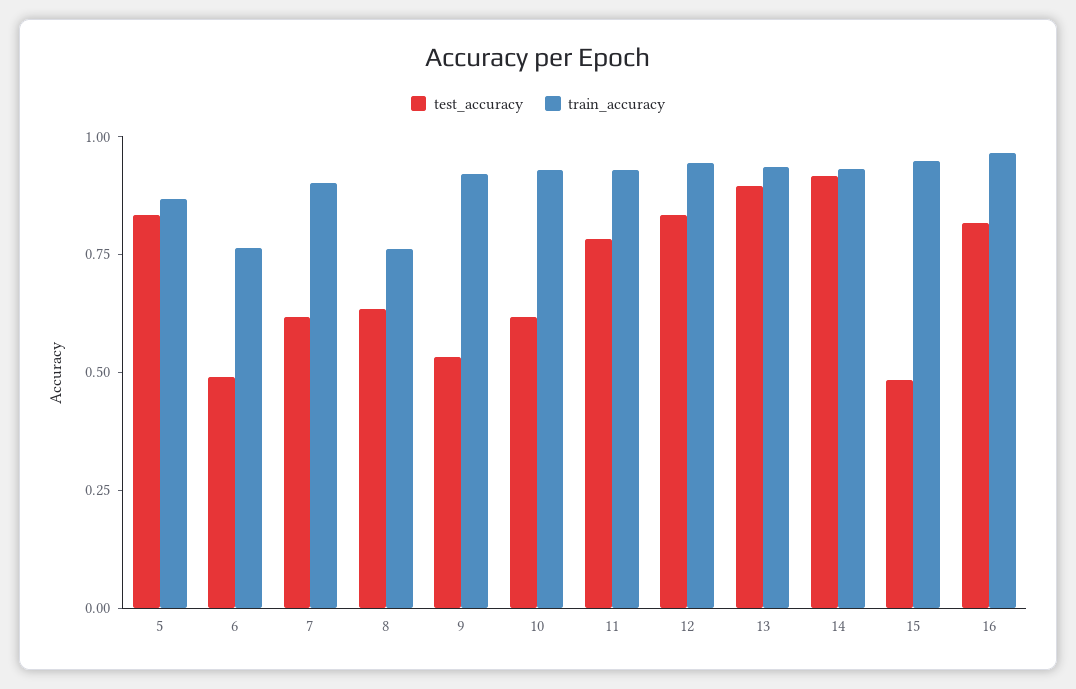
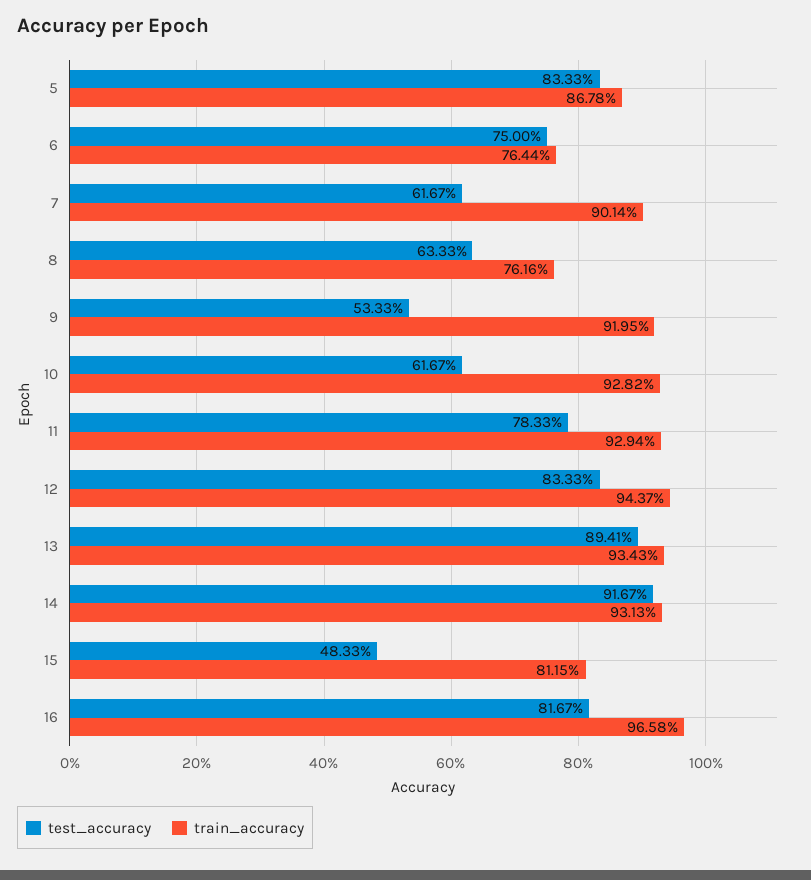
test_accuracy, 6: 0.5 -> 0.75
train_accuracy, 15: 0.95 -> 0.8115

